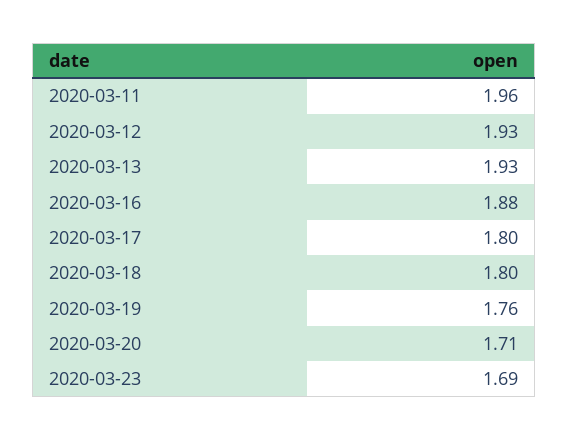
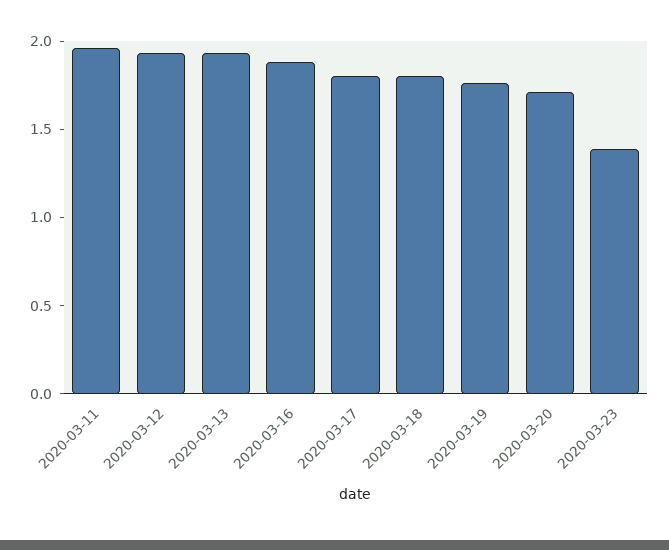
2020-03-23: 1.69 -> 1.4

